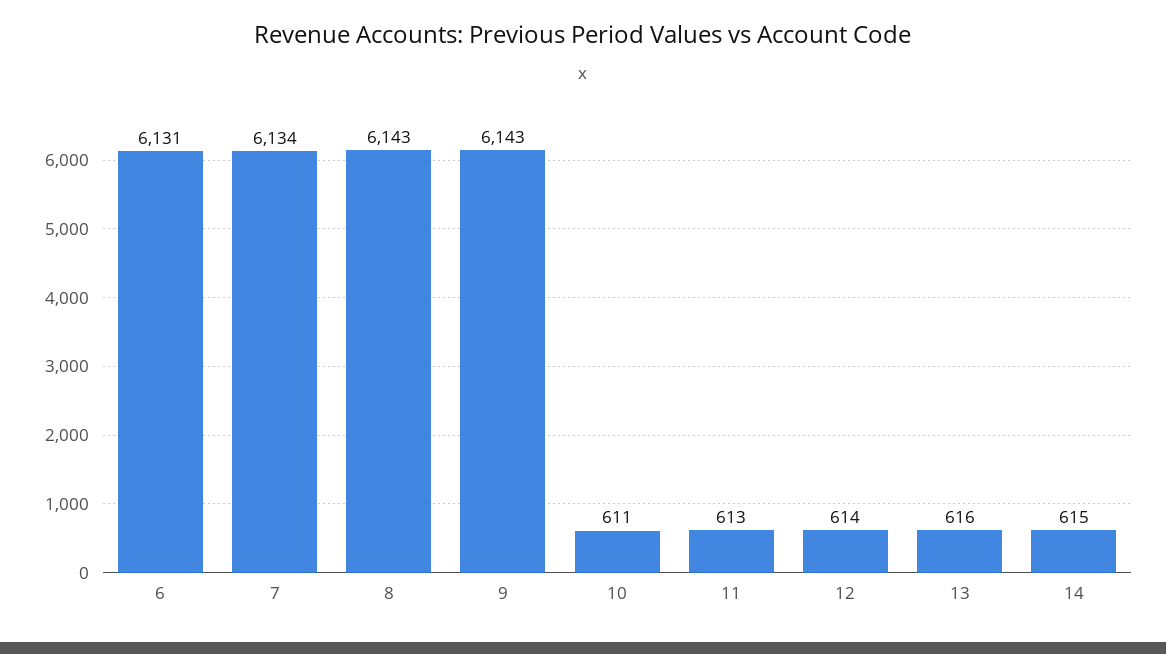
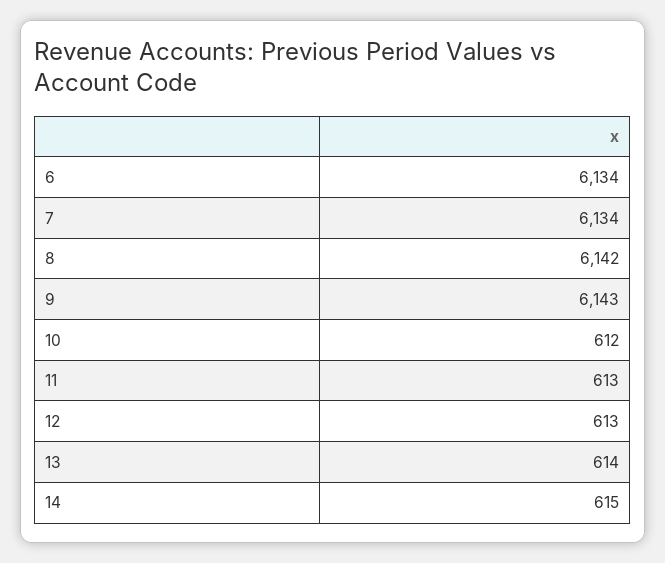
6: 6131 -> 6134
8: 6143 -> 6142
10: 611 -> 612
12: 614 -> 613
13: 616 -> 614

